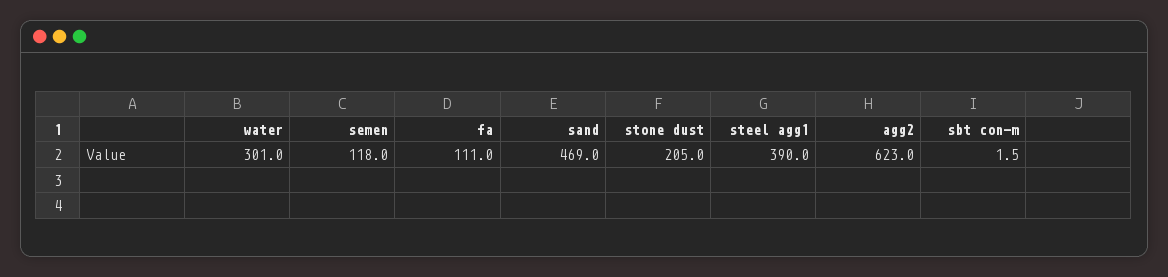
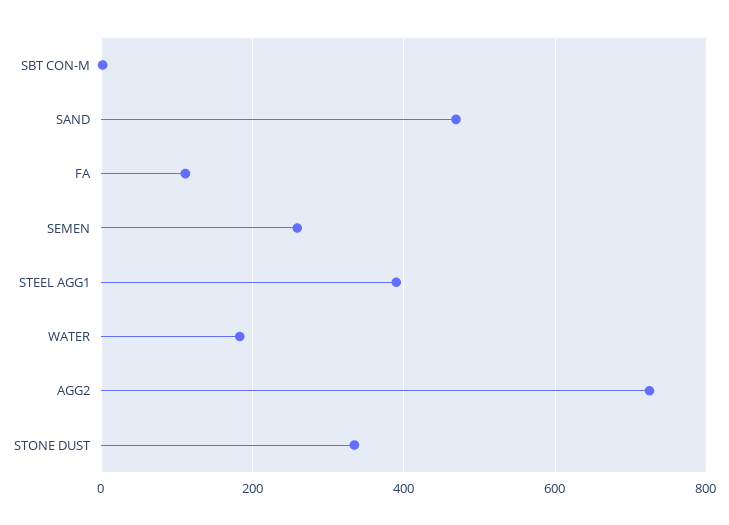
water: 301 -> 180
semen: 118 -> 260
stone dust: 205 -> 340
agg2: 623 -> 720

